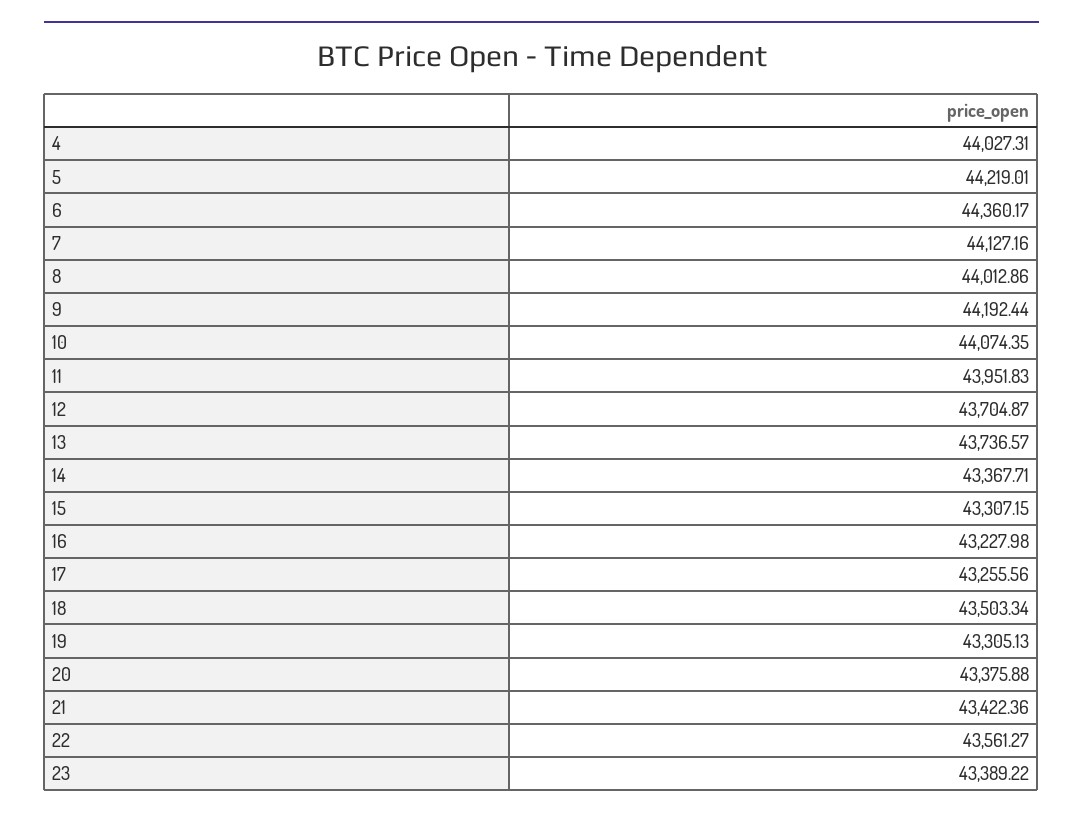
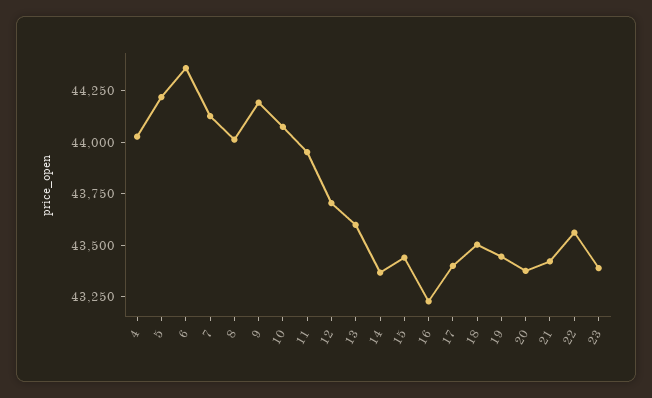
13: 43736.57 -> 43600
15: 43307.15 -> 43450
17: 43255.56 -> 43400
19: 43305.13 -> 43450

